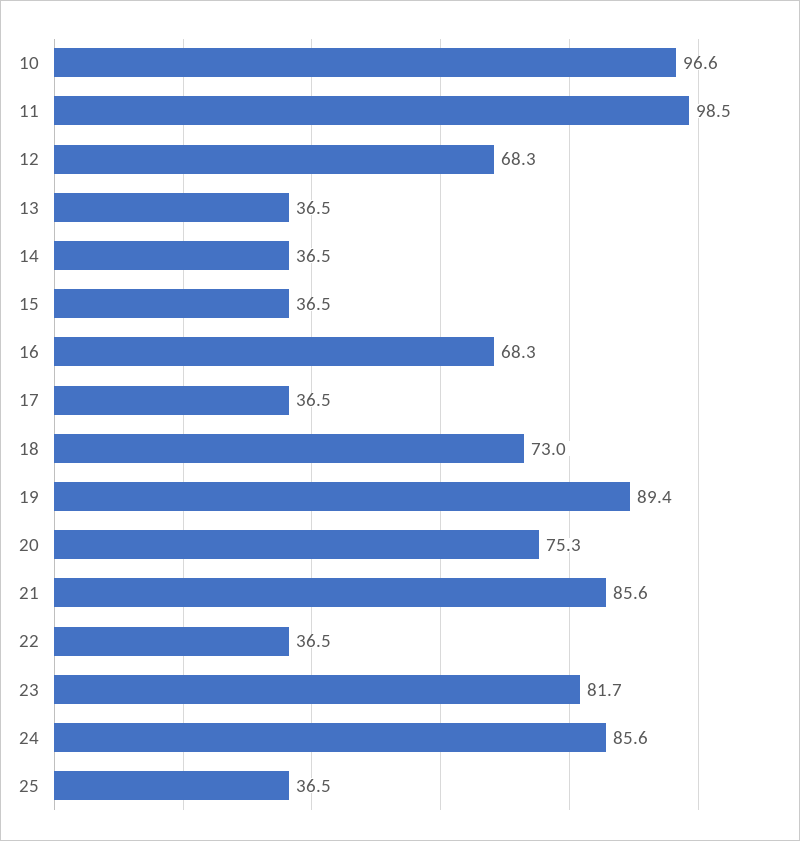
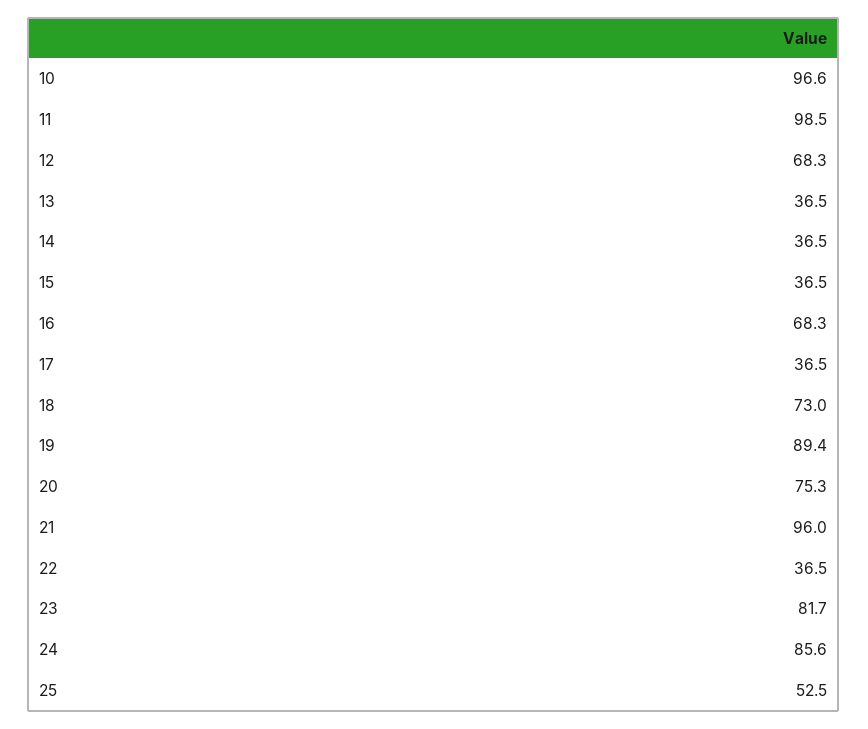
21: 85.6 -> 96
25: 36.5 -> 52.5

